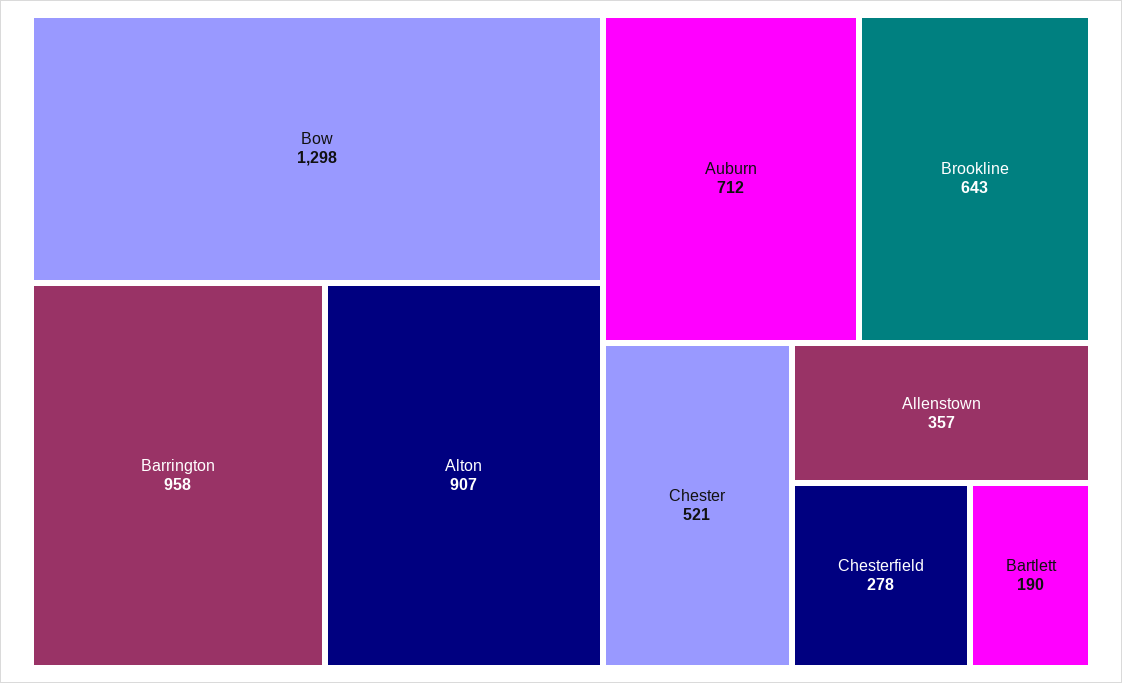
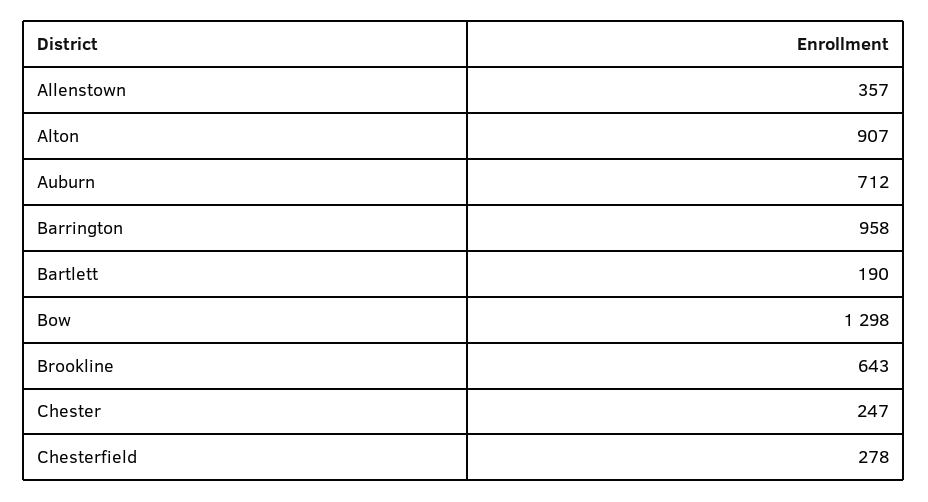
Chester: 521 -> 247

